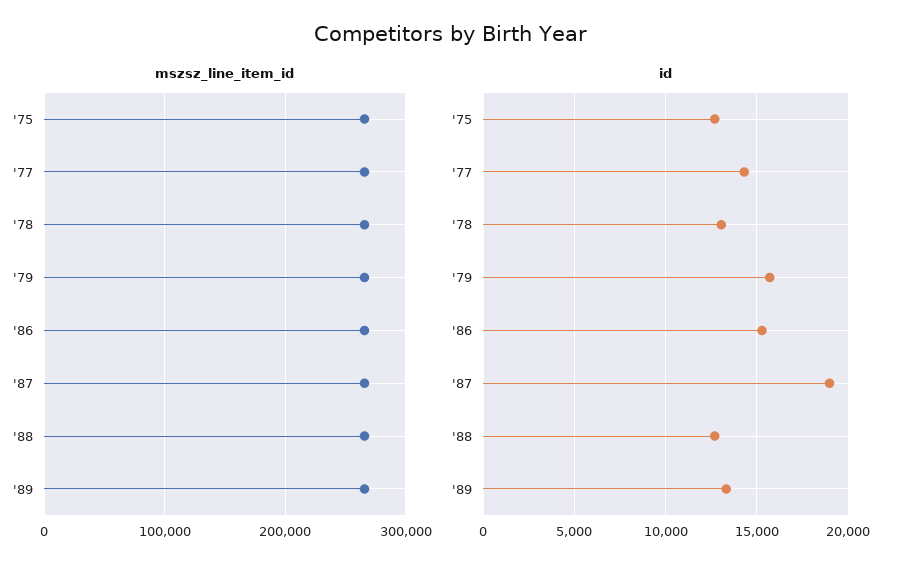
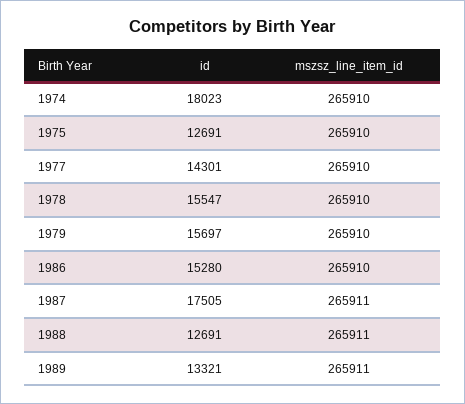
id, '78: 13000 -> 15547
id, '87: 19000 -> 17505
id, 1974: none -> 18023
mszsz_line_item_id, 1974: none -> 265910

